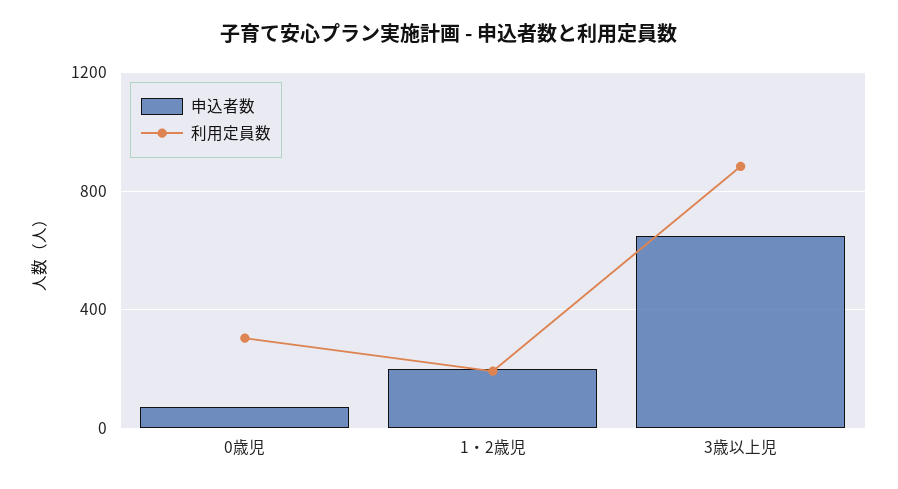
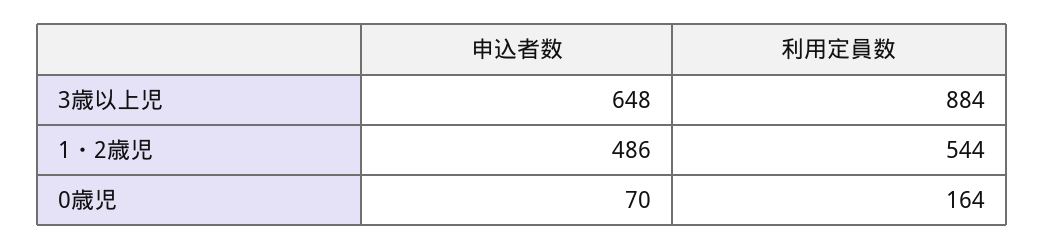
利用定員数, 0歳児: 300 -> 164
申込者数, 1・2歳児: 200 -> 486
利用定員数, 1・2歳児: 200 -> 544

